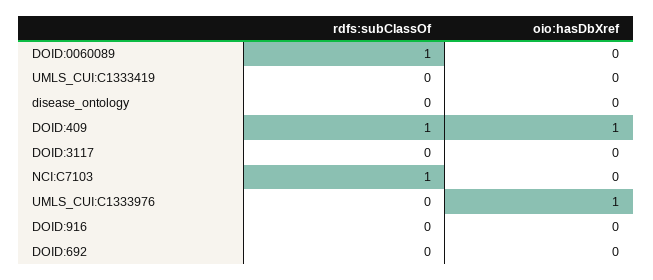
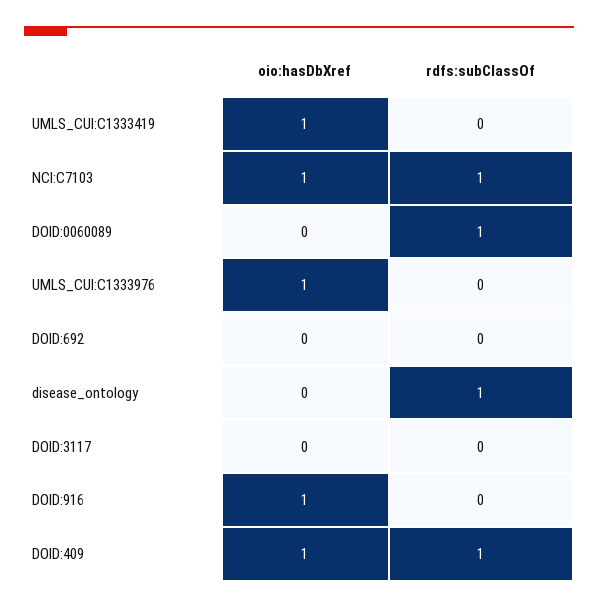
oio:hasDbXref, UMLS_CUI:C1333419: 0 -> 1
rdfs:subClassOf, disease_ontology: 0 -> 1
oio:hasDbXref, NCI:C7103: 0 -> 1
oio:hasDbXref, DOID:916: 0 -> 1

